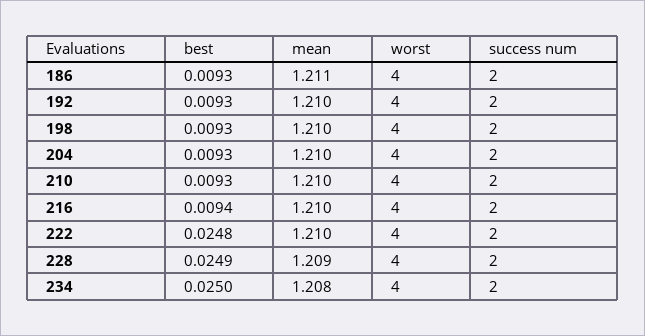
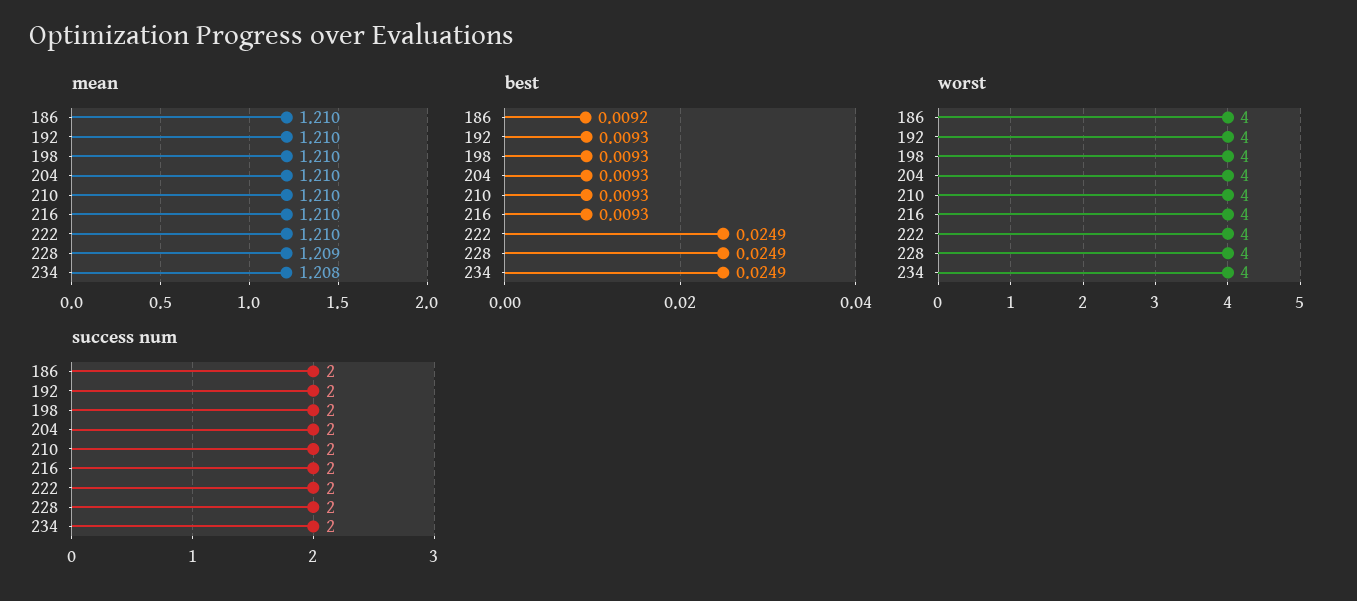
best, 186: 0.0093 -> 0.0092
mean, 186: 1.211 -> 1.21
best, 216: 0.0094 -> 0.0093
best, 222: 0.0248 -> 0.0249
best, 234: 0.025 -> 0.0249

